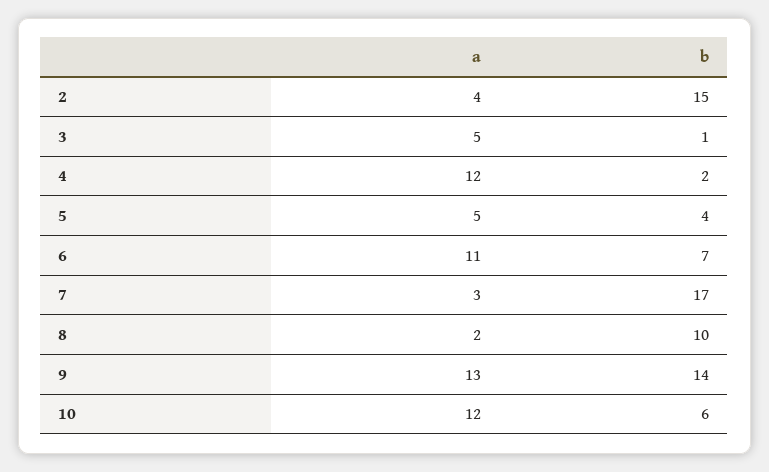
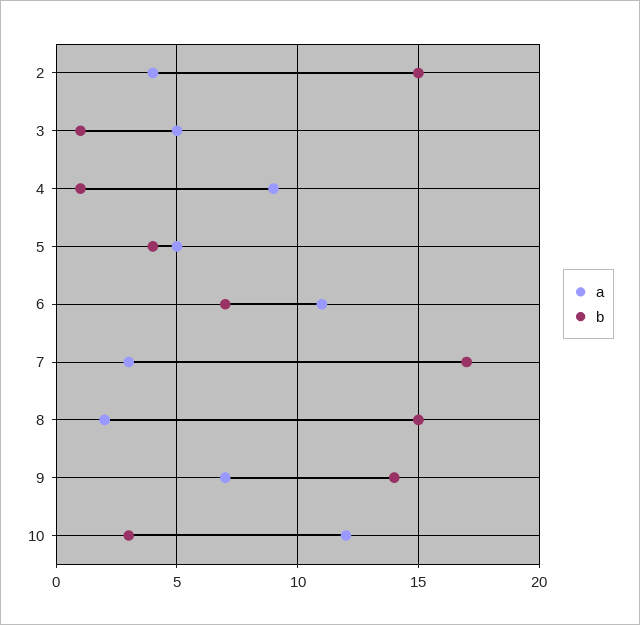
a, 4: 12 -> 9
b, 4: 2 -> 1
b, 8: 10 -> 15
a, 9: 13 -> 7
b, 10: 6 -> 3

